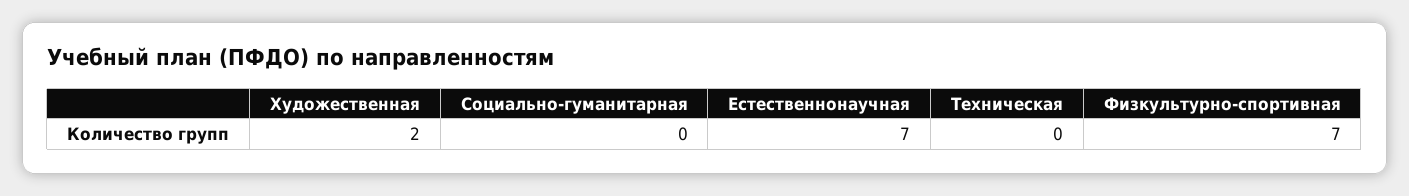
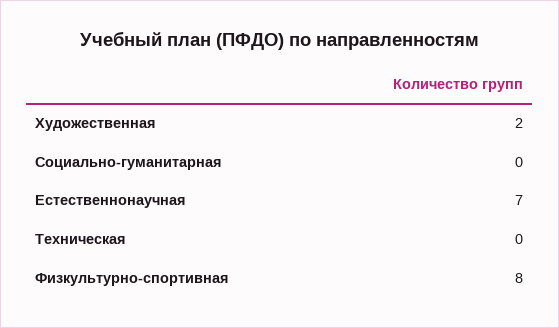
Физкультурно-спортивная: 7 -> 8

